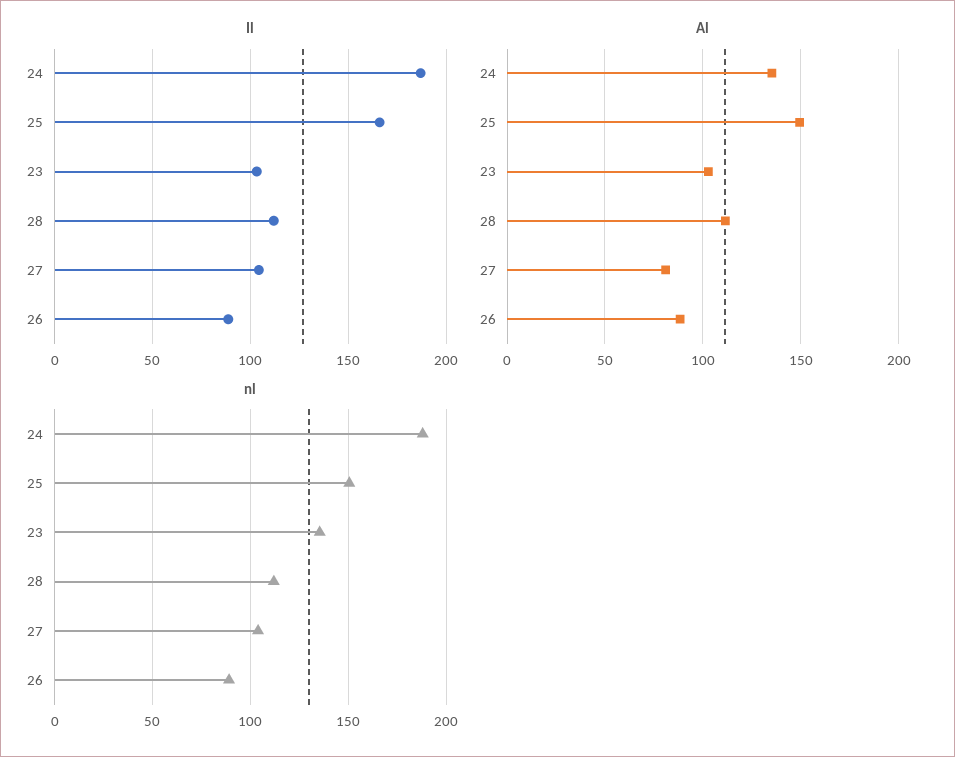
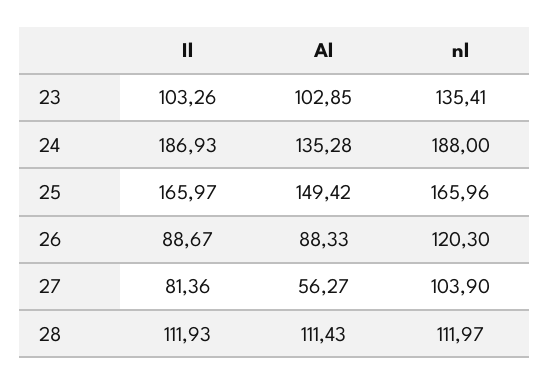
Il, 27: 105 -> 81.36
Al, 27: 80 -> 56.27
nl, 25: 150 -> 165.96
nl, 26: 90 -> 120.3

